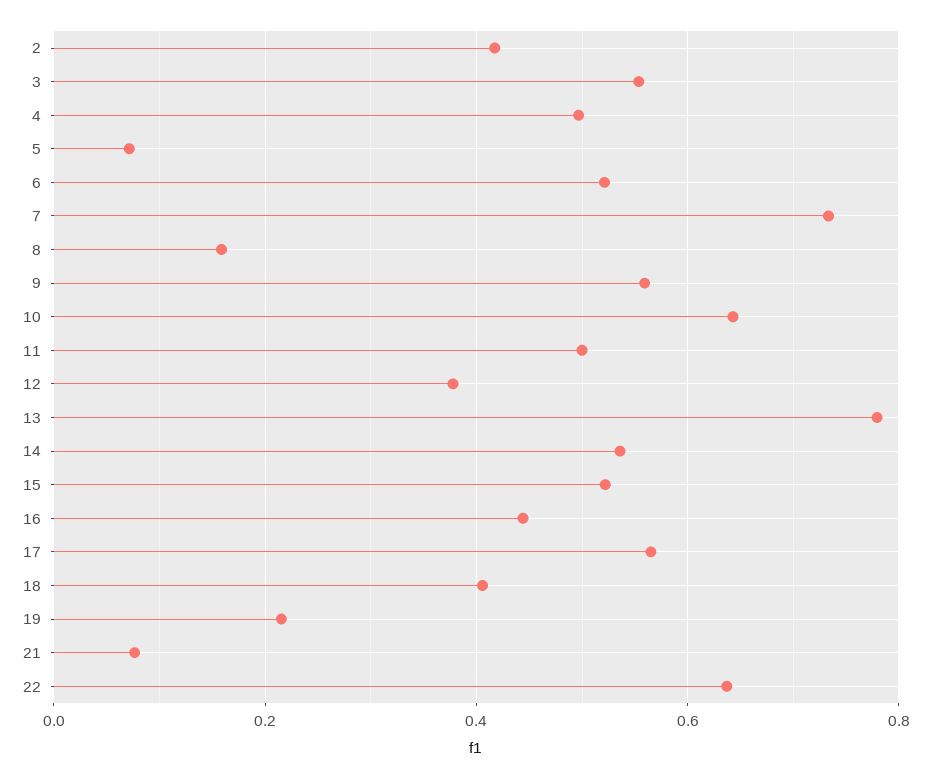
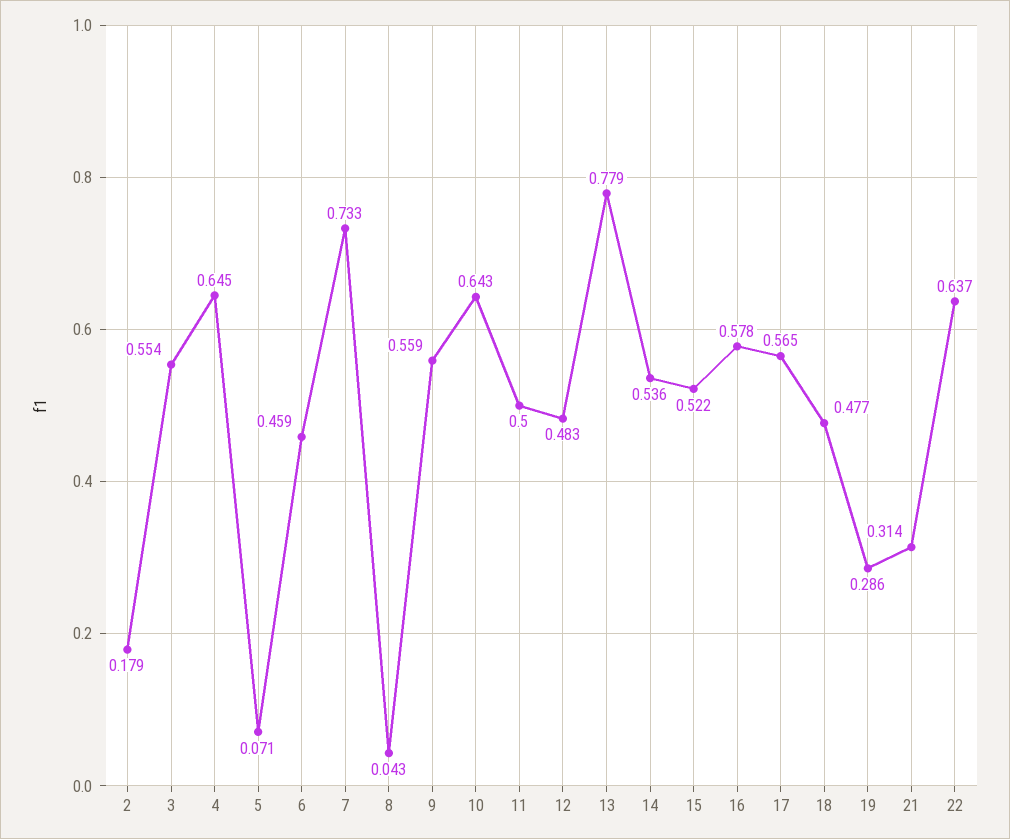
2: 0.42 -> 0.179
4: 0.5 -> 0.645
6: 0.52 -> 0.459
8: 0.16 -> 0.043
12: 0.38 -> 0.483
16: 0.44 -> 0.578
18: 0.4 -> 0.477
19: 0.22 -> 0.286
21: 0.08 -> 0.314

